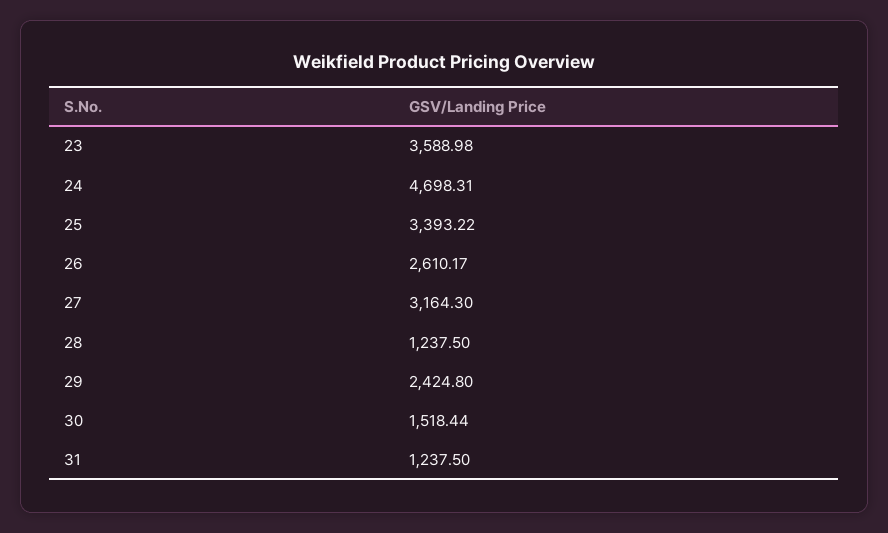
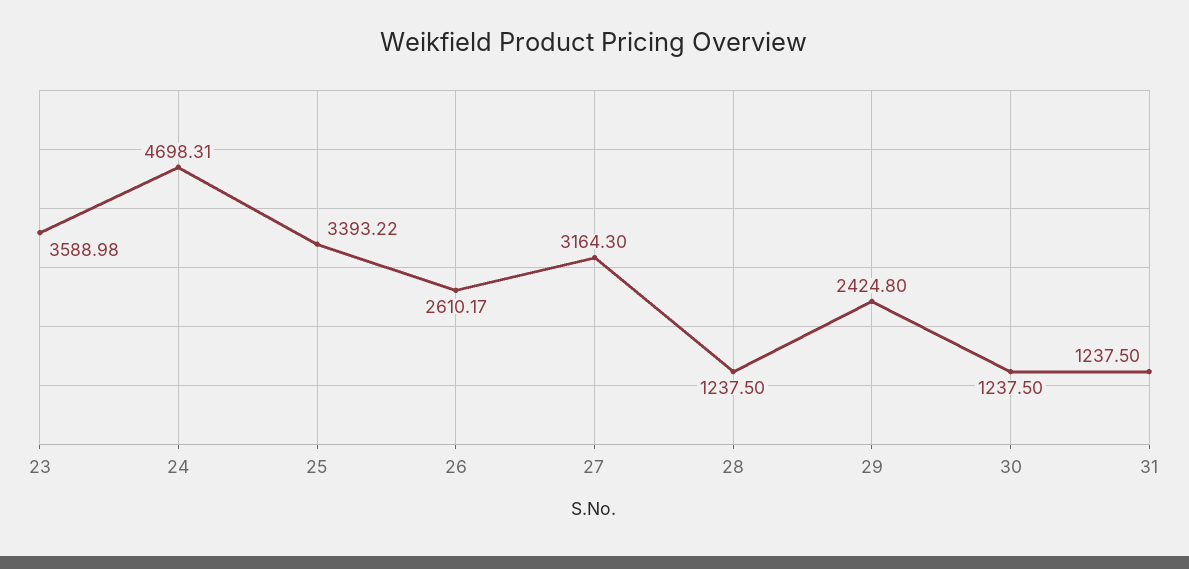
30: 1518.44 -> 1237.5

